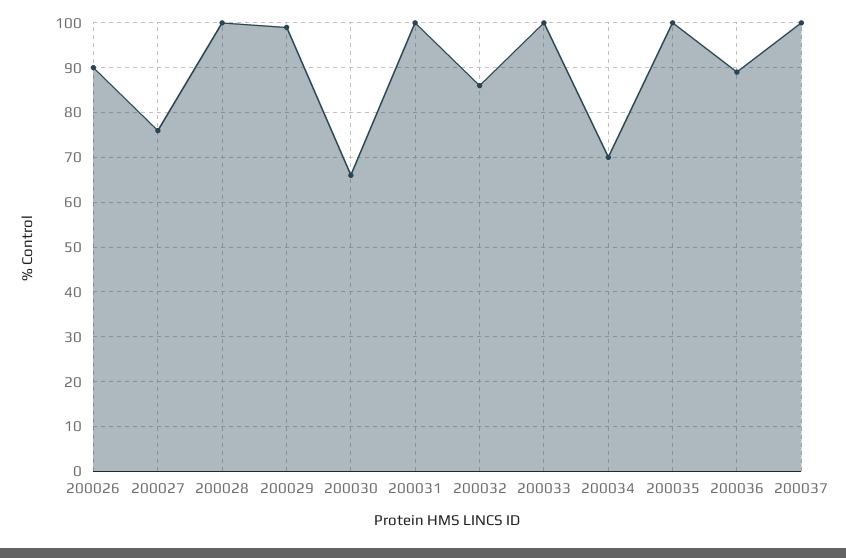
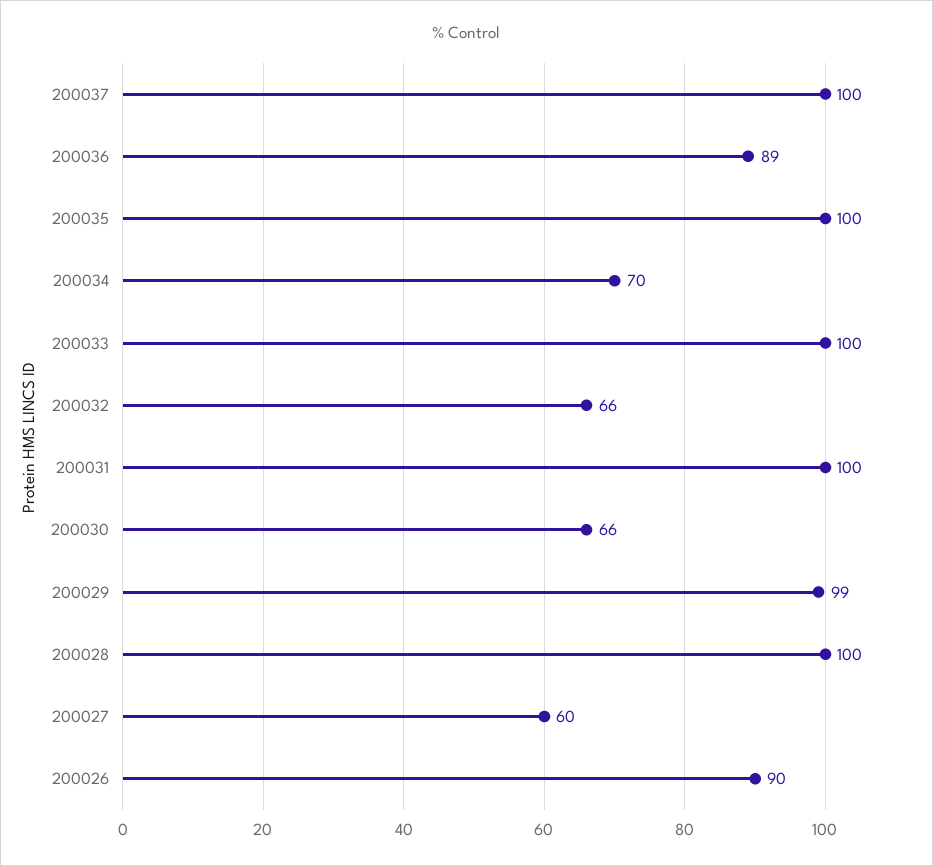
200027: 75 -> 60
200032: 85 -> 66

